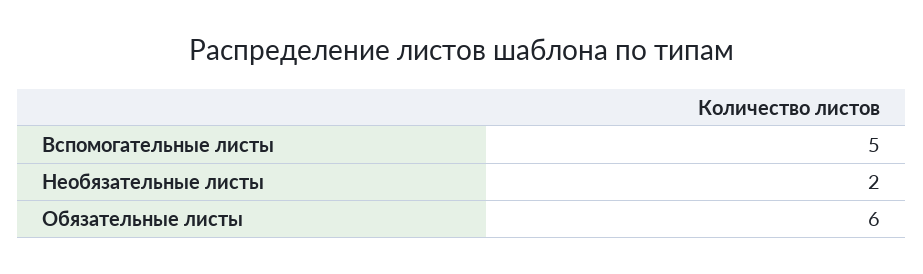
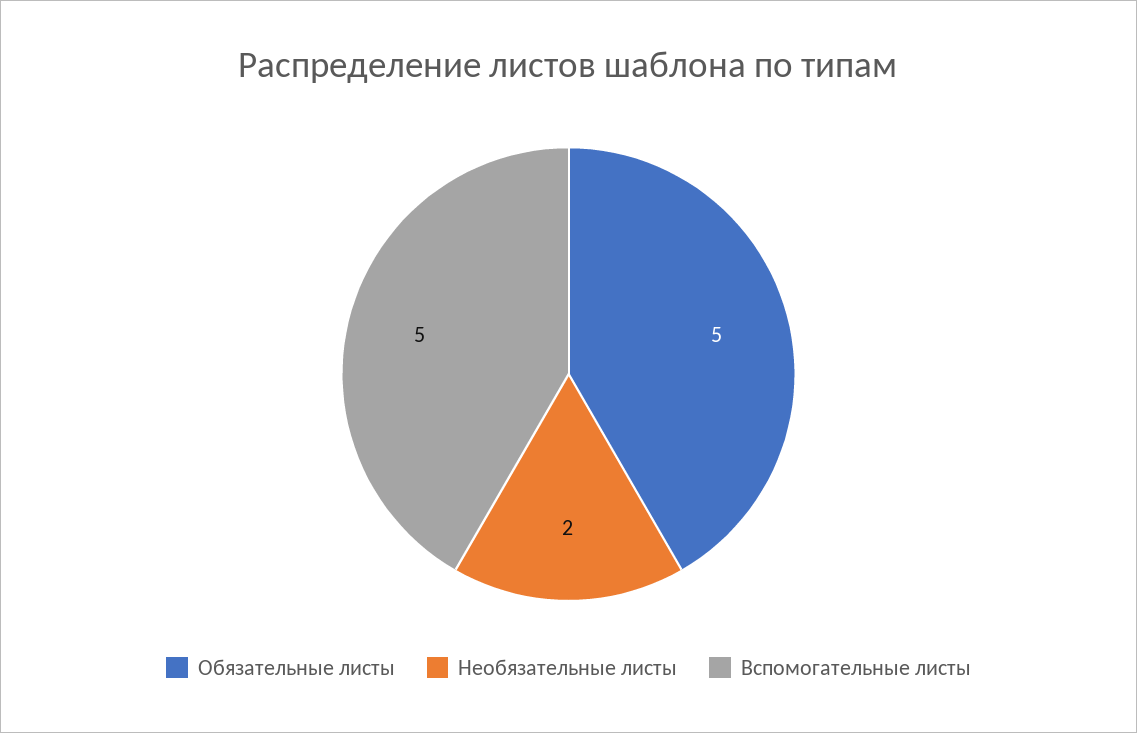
Обязательные листы: 6 -> 5

